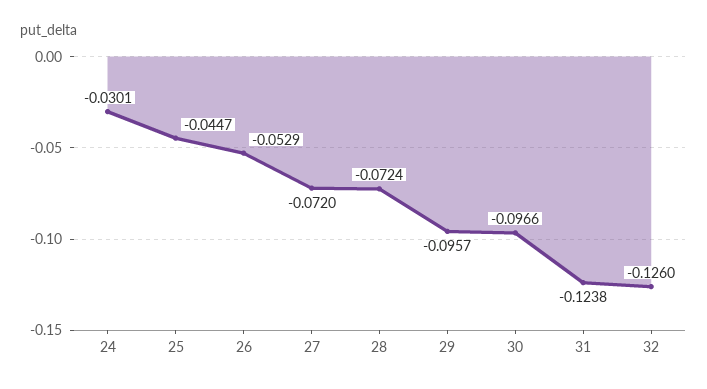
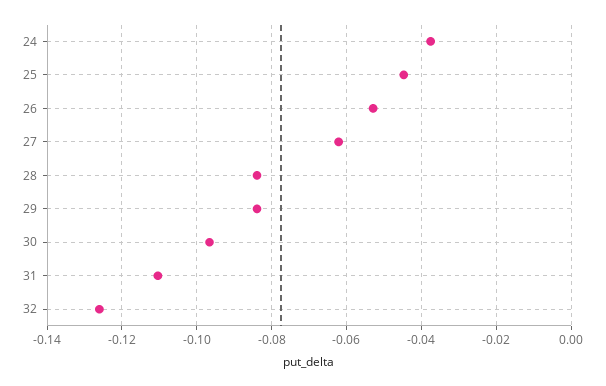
24: -0.0301 -> -0.038
27: -0.072 -> -0.062
28: -0.0724 -> -0.084
29: -0.0957 -> -0.084
31: -0.1238 -> -0.11

